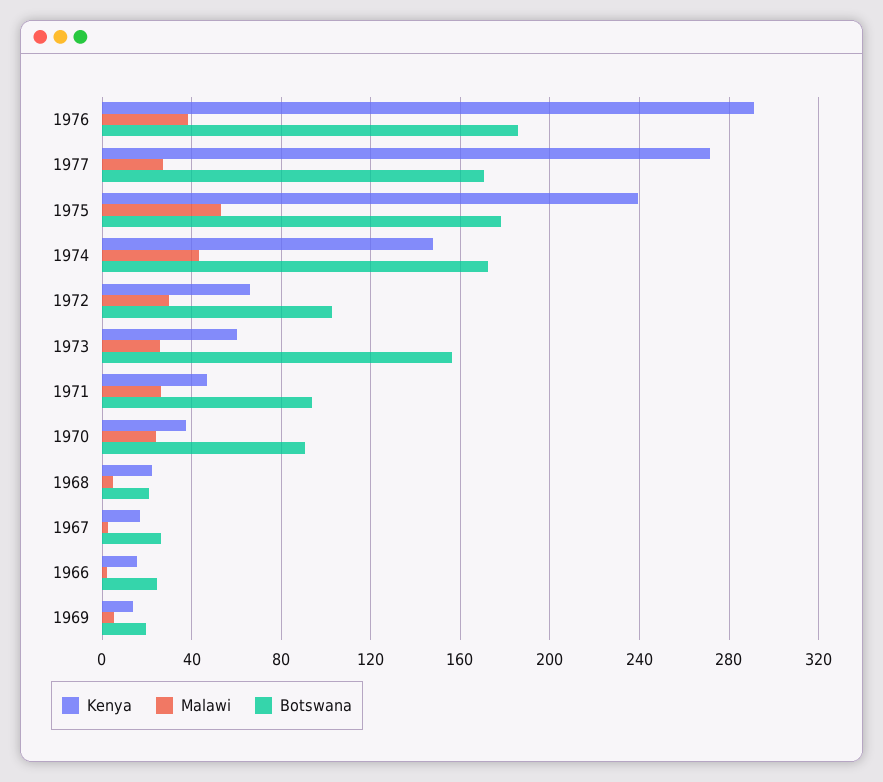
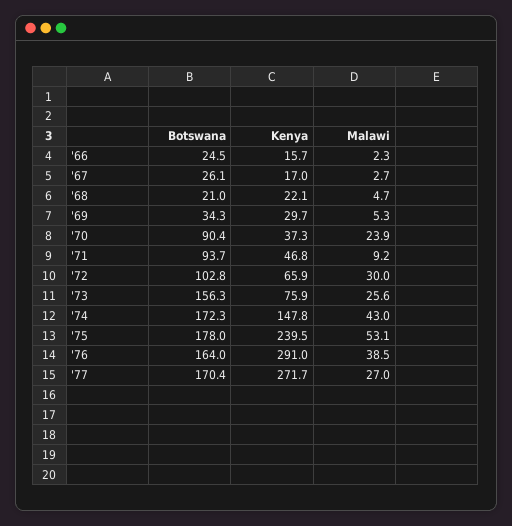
Botswana, 1976: 185 -> 164
Kenya, 1973: 60 -> 75.9
Malawi, 1971: 25 -> 9.2
Kenya, 1969: 15 -> 29.7
Botswana, 1969: 20 -> 34.3

